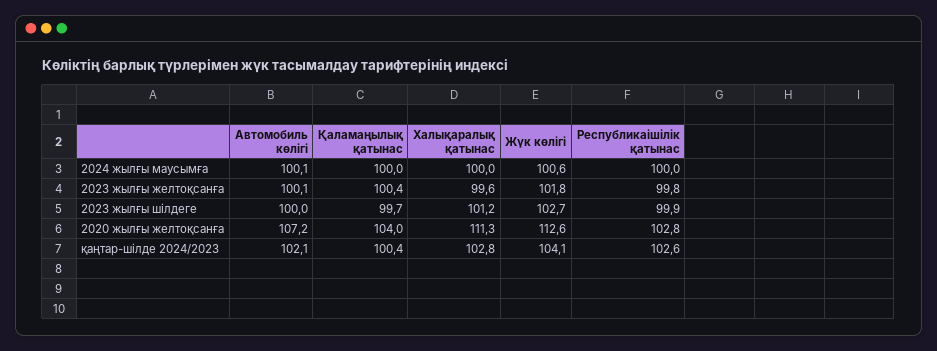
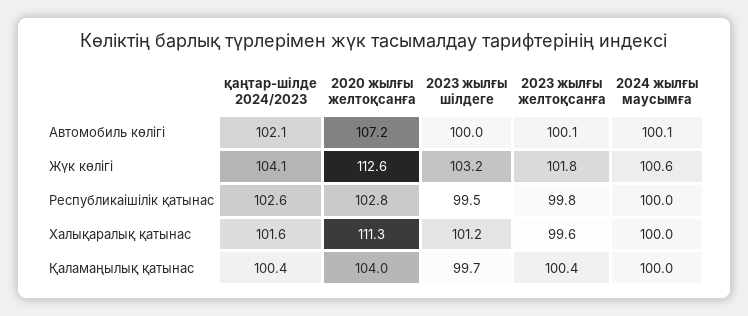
Жүк көлігі, 2023 жылғы шілдеге: 102.7 -> 103.2
Республикаішілік қатынас, 2023 жылғы шілдеге: 99.9 -> 99.5
Халықаралық қатынас, қаңтар-шілде 2024/2023: 102.8 -> 101.6

